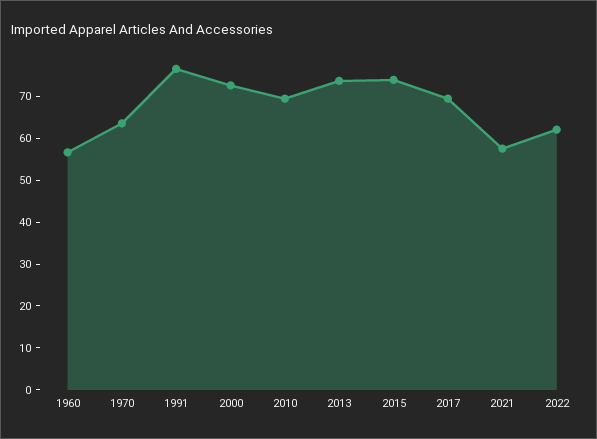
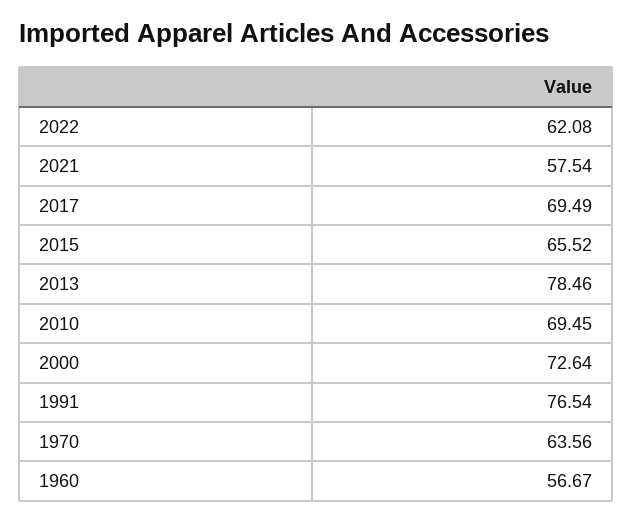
2013: 74 -> 78.46
2015: 74 -> 65.52

